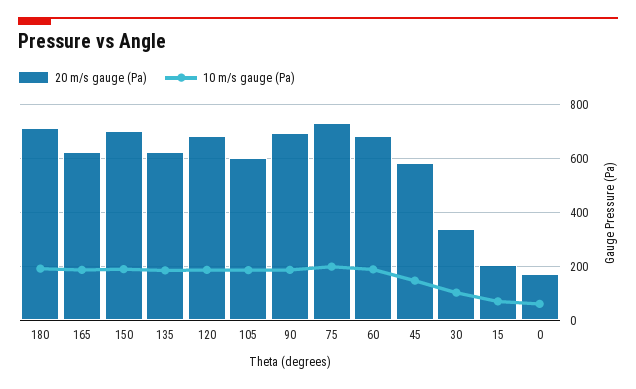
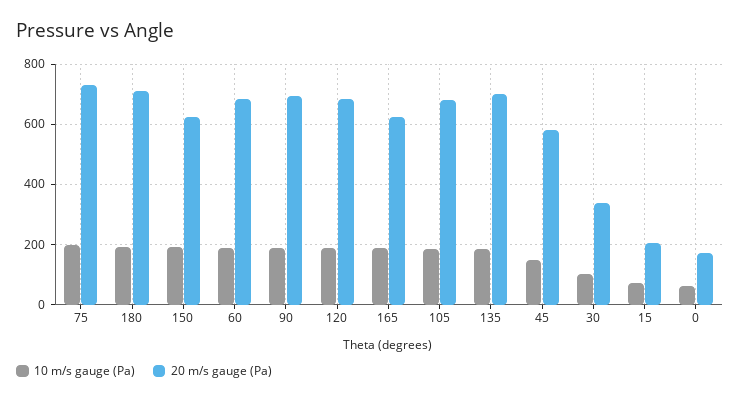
20 m/s gauge (Pa), 150: 700 -> 620
20 m/s gauge (Pa), 135: 625 -> 700
20 m/s gauge (Pa), 105: 600 -> 680

